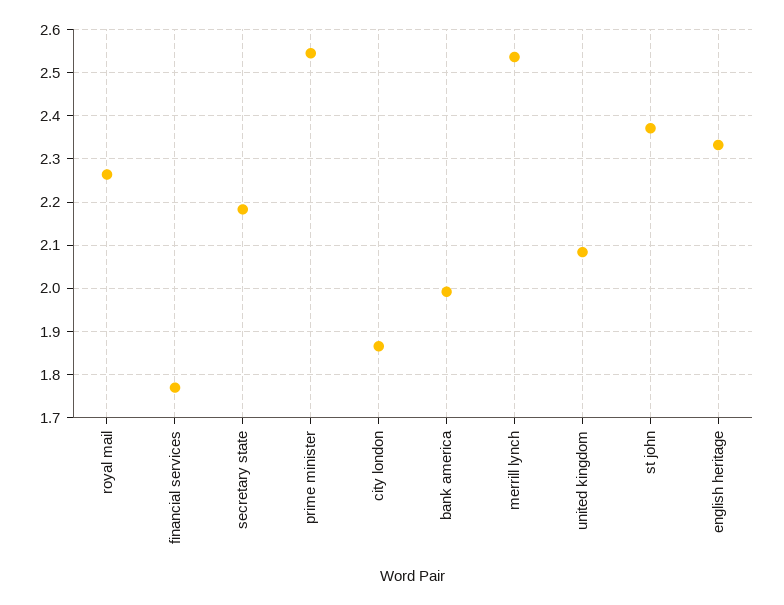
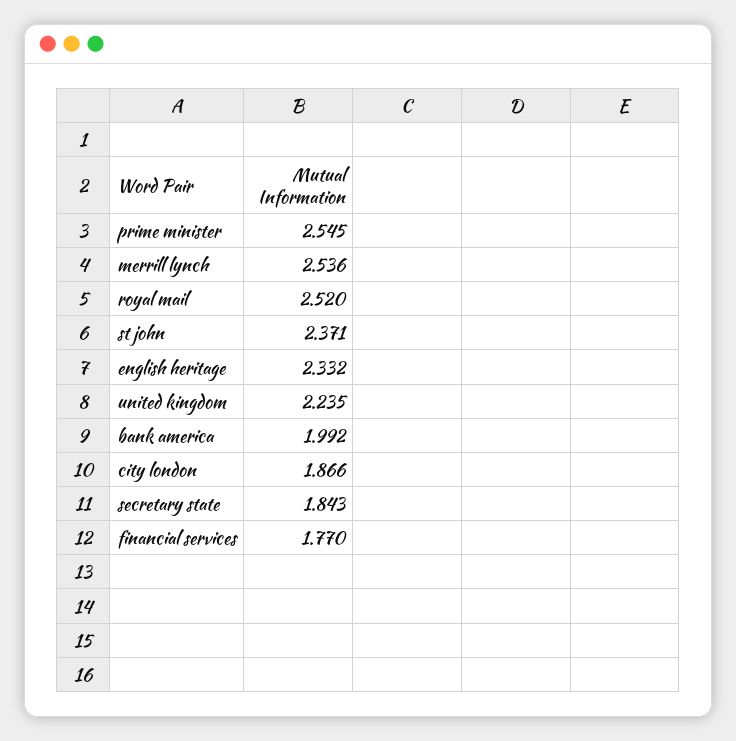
royal mail: 2.26 -> 2.52
secretary state: 2.18 -> 1.843
united kingdom: 2.08 -> 2.235

